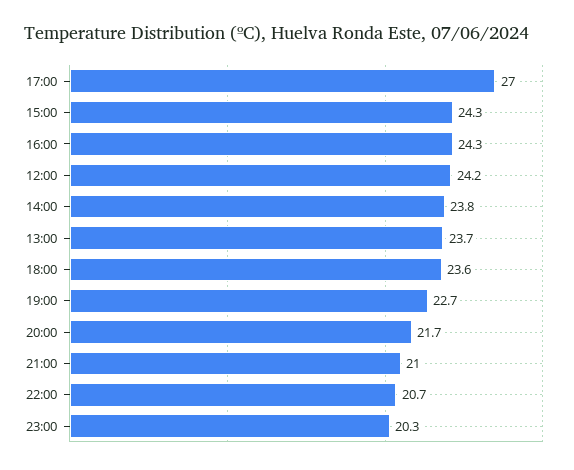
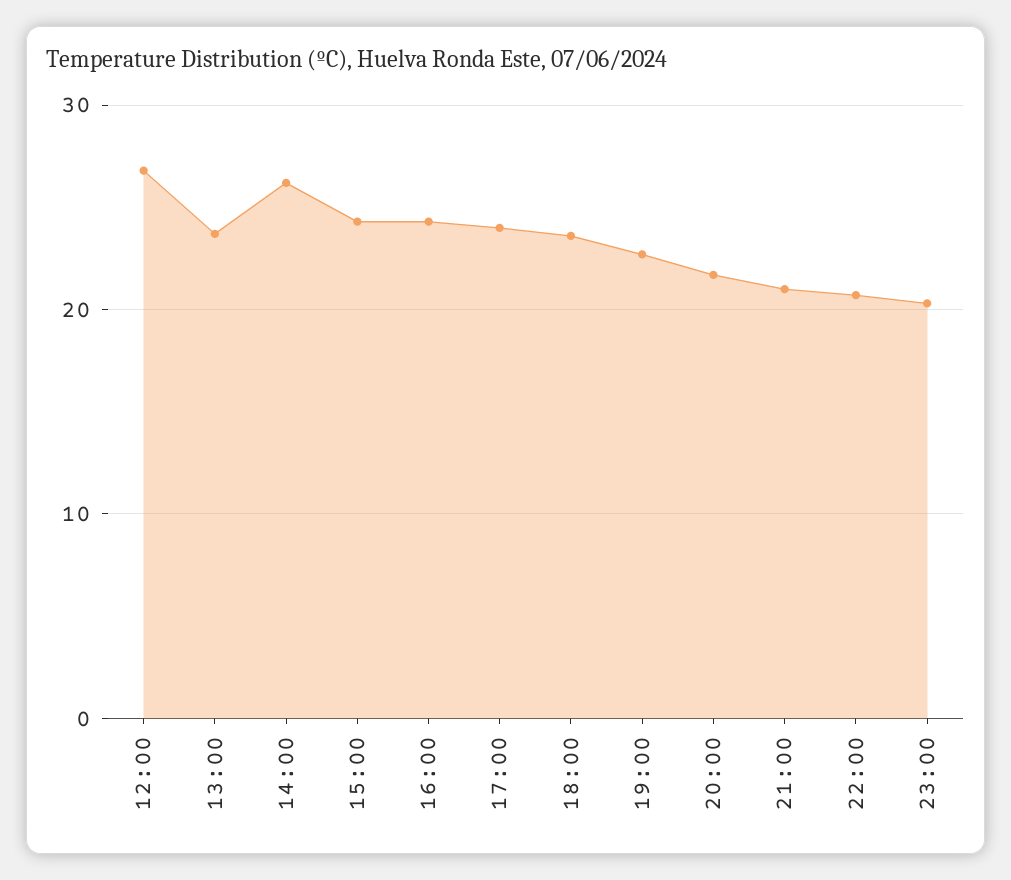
17:00: 27 -> 24
12:00: 24.2 -> 27
14:00: 23.8 -> 26

